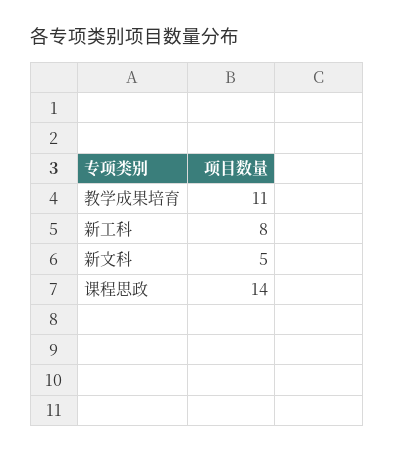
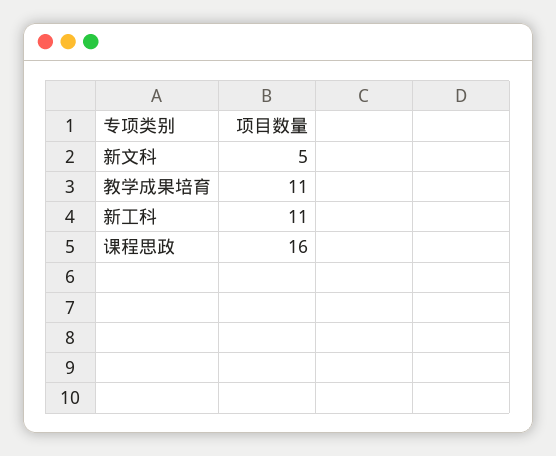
新工科: 8 -> 11
课程思政: 14 -> 16

